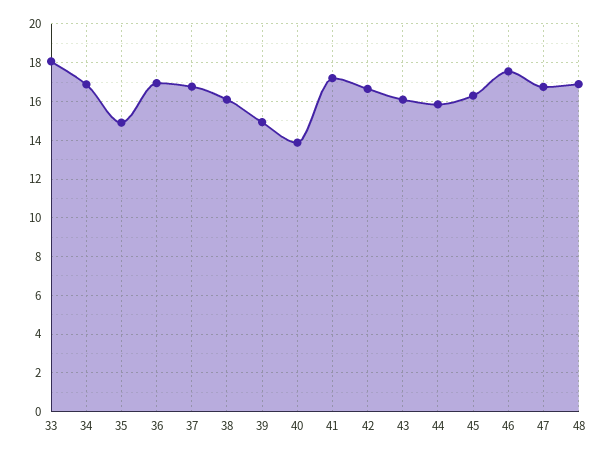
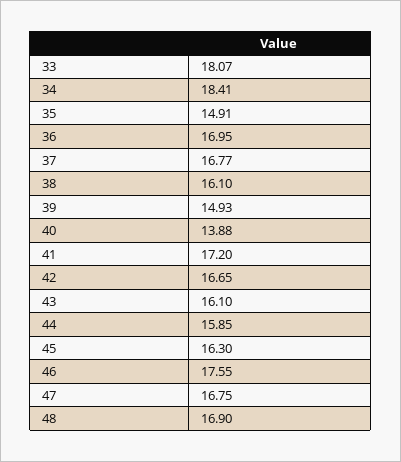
34: 17 -> 18.41

